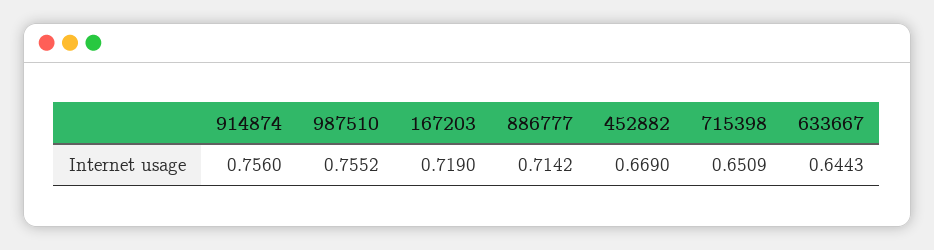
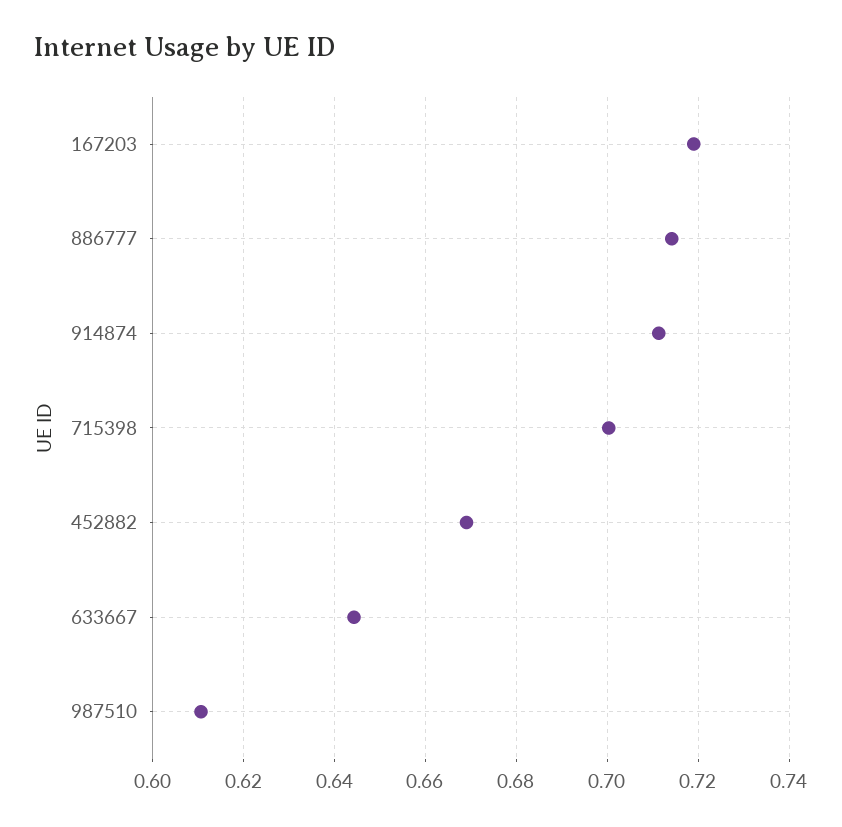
914874: 0.756 -> 0.712
987510: 0.7552 -> 0.61
715398: 0.6509 -> 0.7

